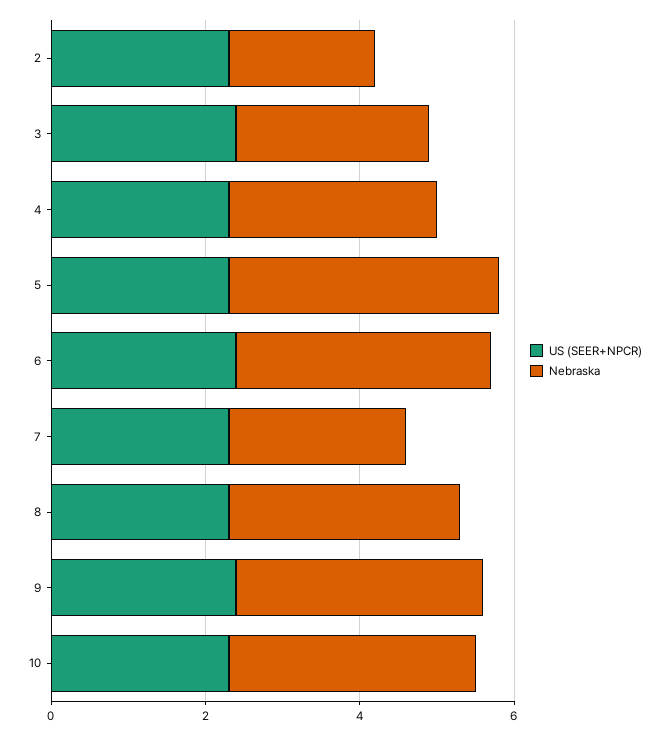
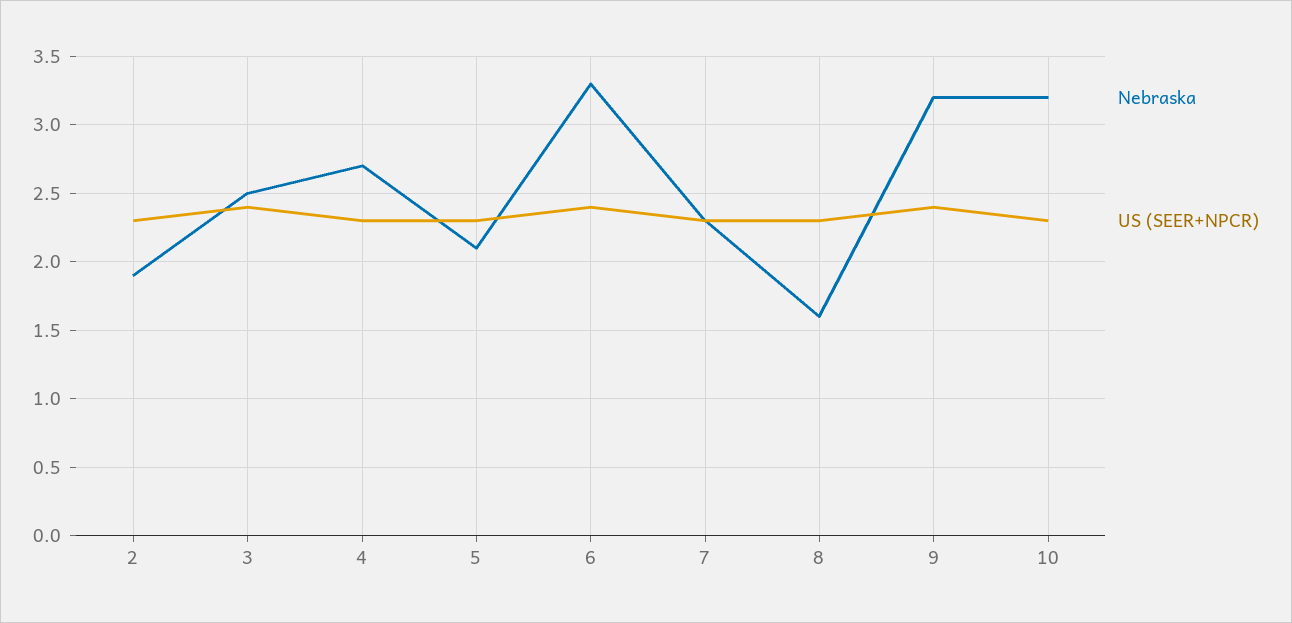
Nebraska, 5: 3.5 -> 2.1
Nebraska, 8: 3 -> 1.6

